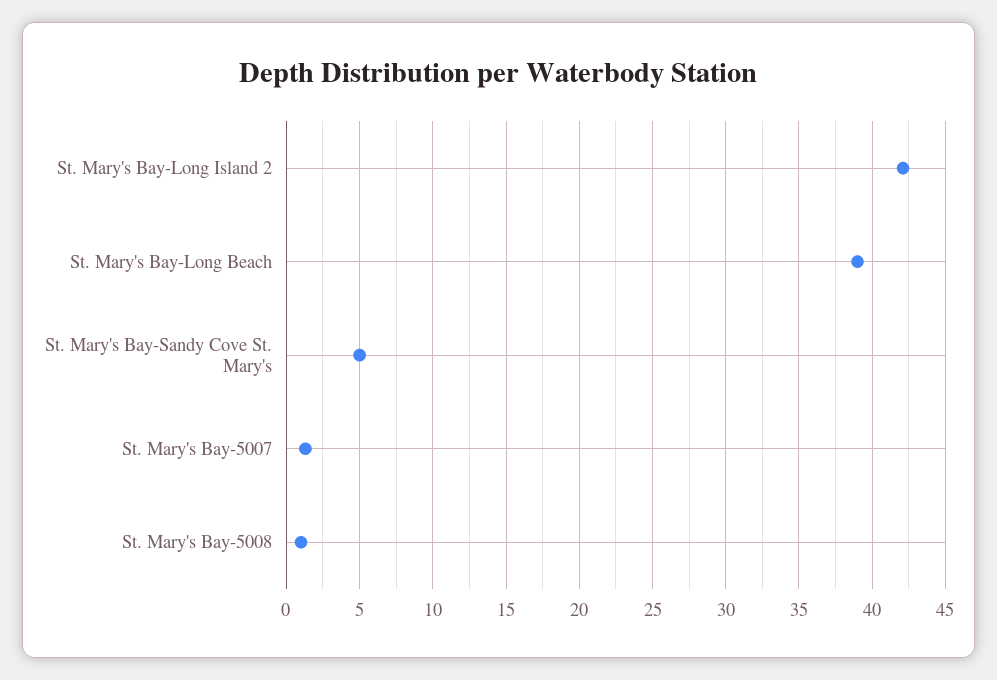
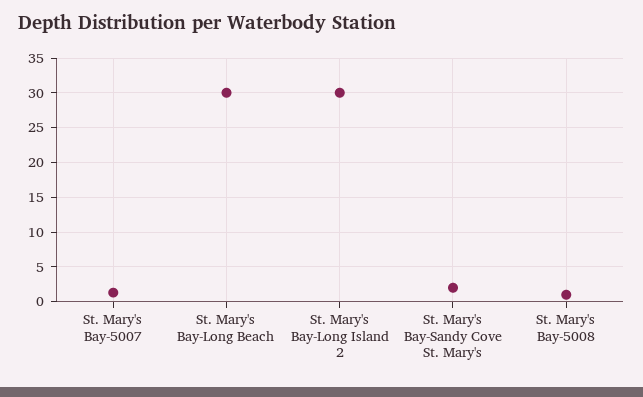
St. Mary's Bay-Long Island 2: 42 -> 30
St. Mary's Bay-Long Beach: 39 -> 30
St. Mary's Bay-Sandy Cove St. Mary's: 5 -> 2

